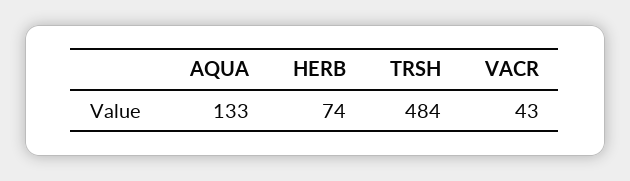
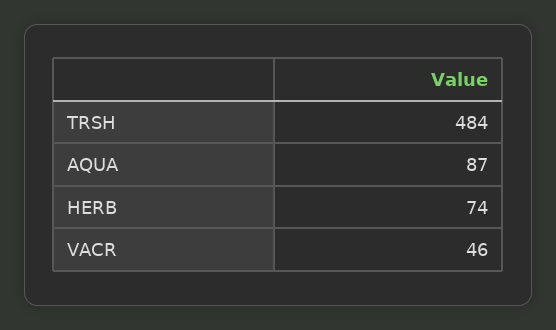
AQUA: 133 -> 87
VACR: 43 -> 46

